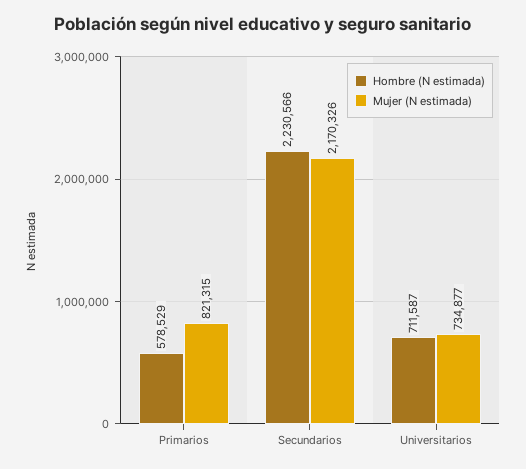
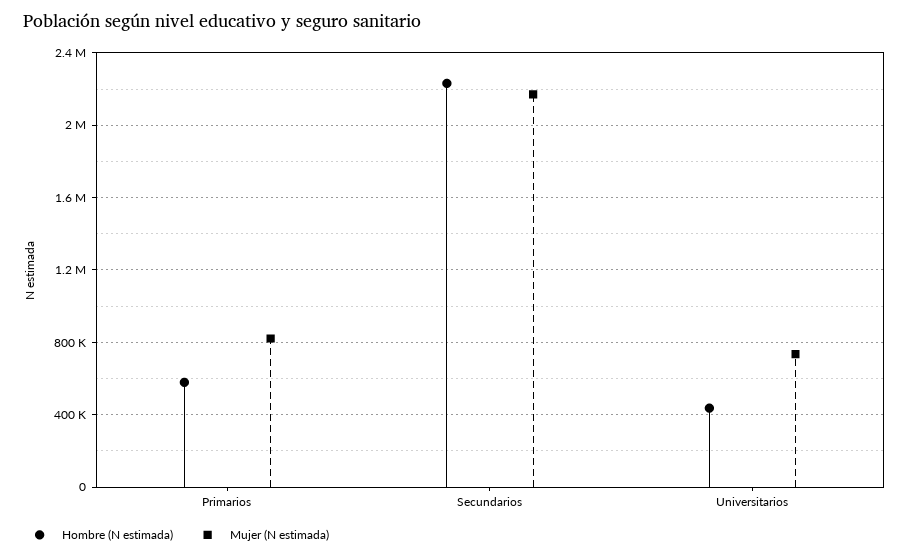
Hombre (N estimada), Universitarios: 711587 -> 450000

